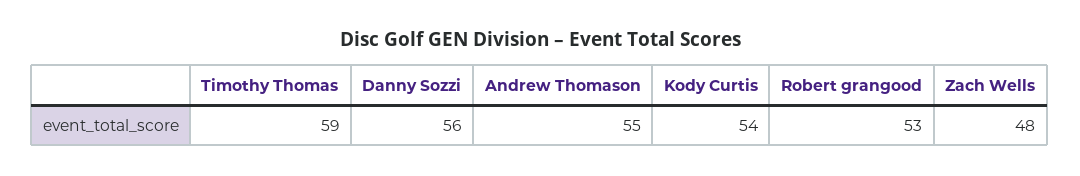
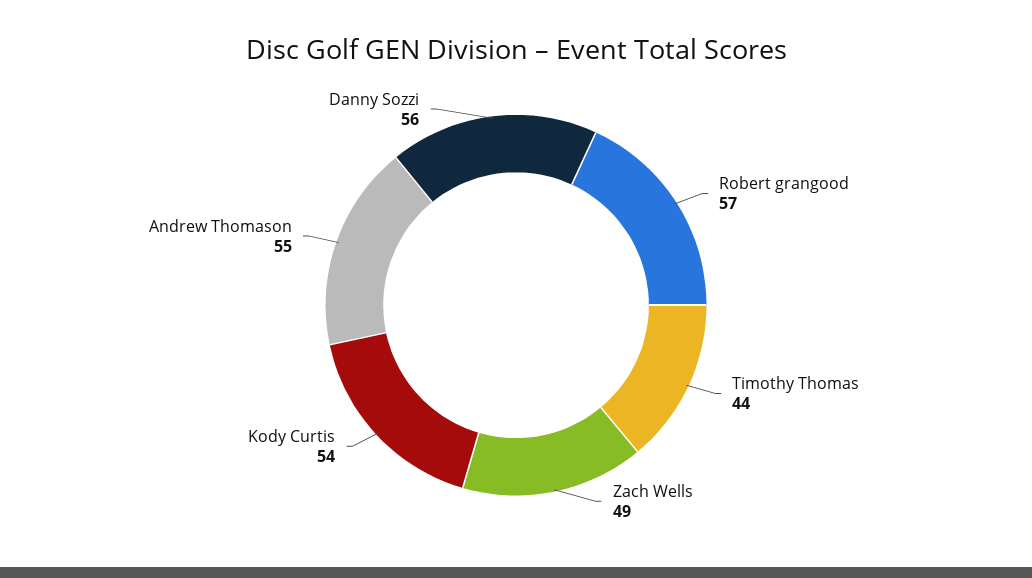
Timothy Thomas: 59 -> 44
Robert grangood: 53 -> 57
Zach Wells: 48 -> 49

